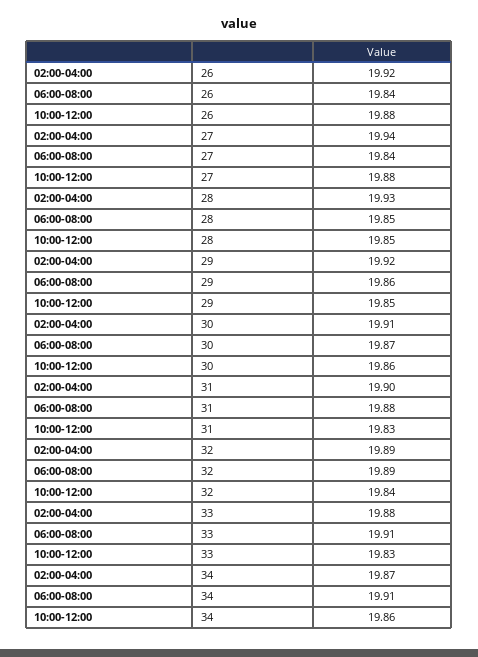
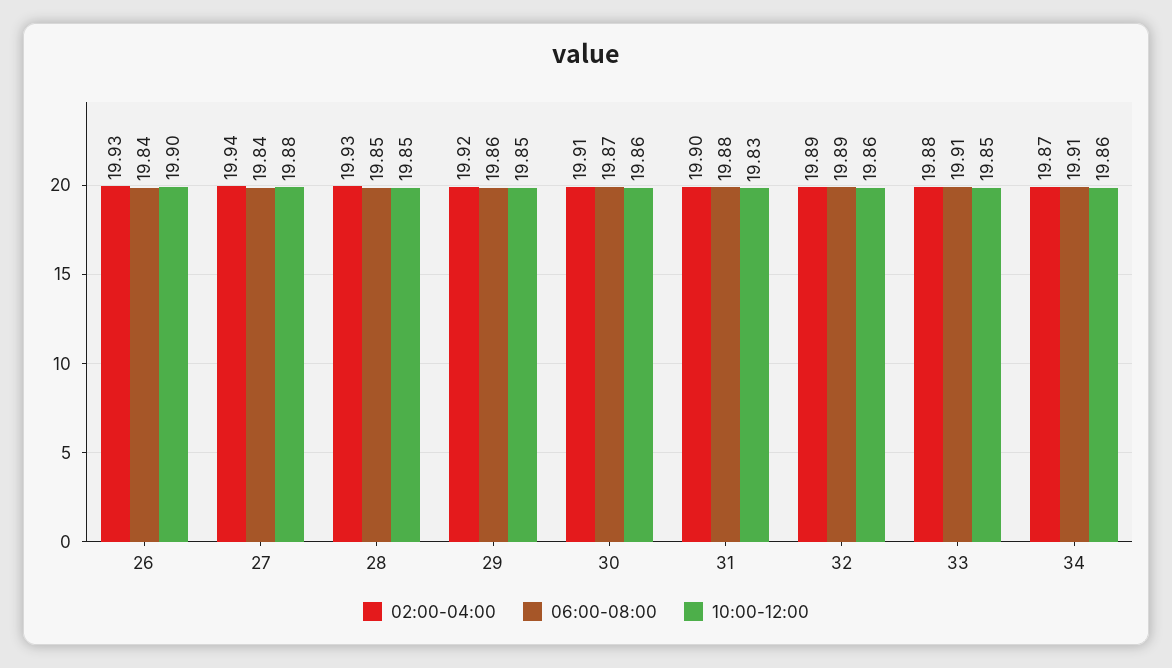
02:00-04:00, 26: 19.92 -> 19.93
10:00-12:00, 26: 19.88 -> 19.9
10:00-12:00, 32: 19.84 -> 19.86
10:00-12:00, 33: 19.83 -> 19.85

